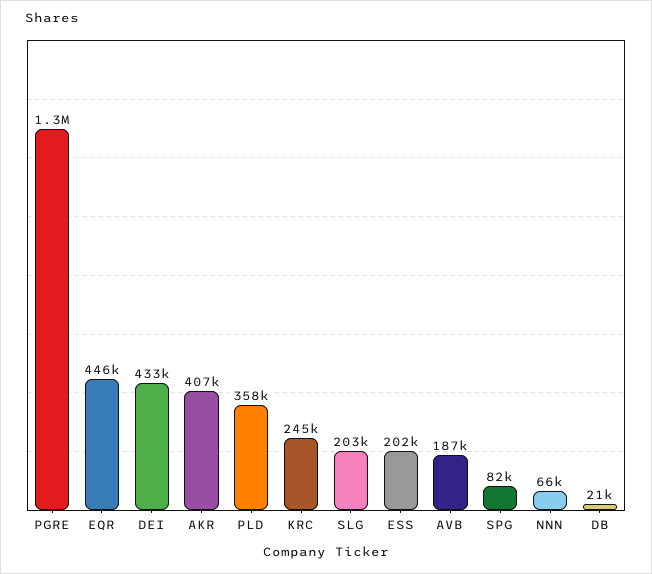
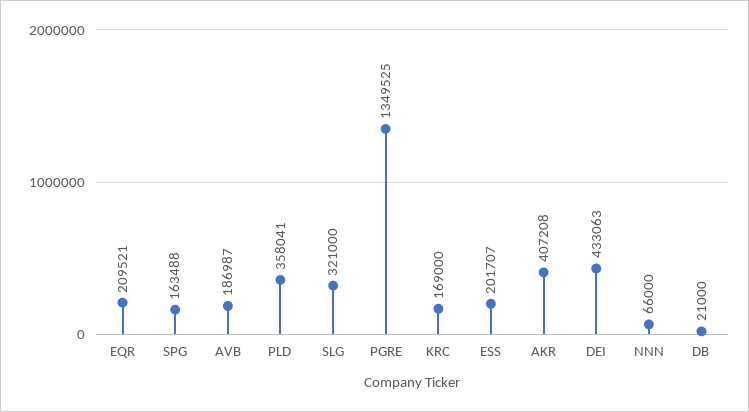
EQR: 446000 -> 209521
KRC: 245000 -> 169000
SLG: 203000 -> 321000
SPG: 82000 -> 163488

